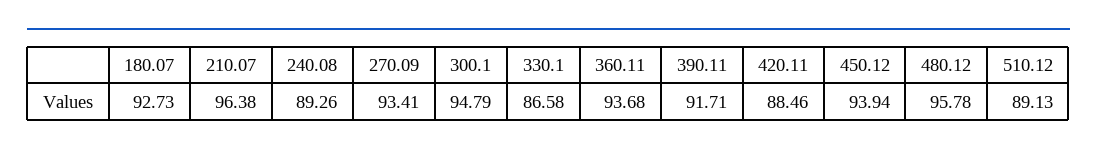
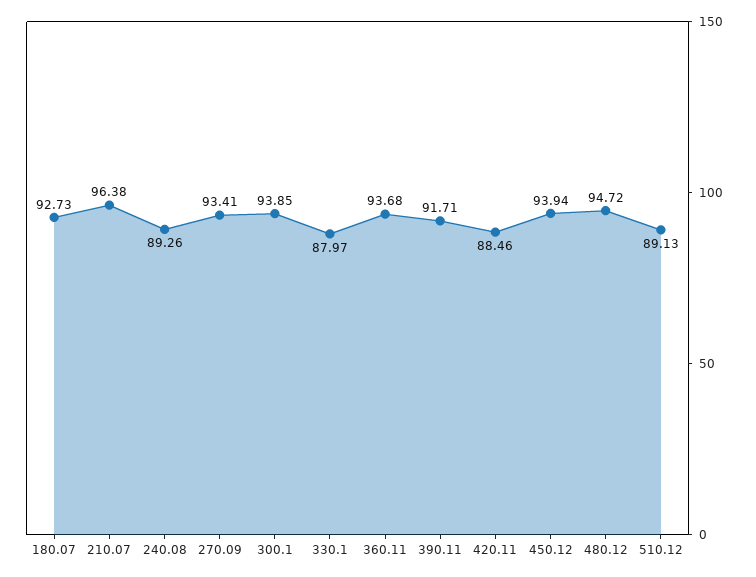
300.1: 94.79 -> 93.85
330.1: 86.58 -> 87.97
480.12: 95.78 -> 94.72

